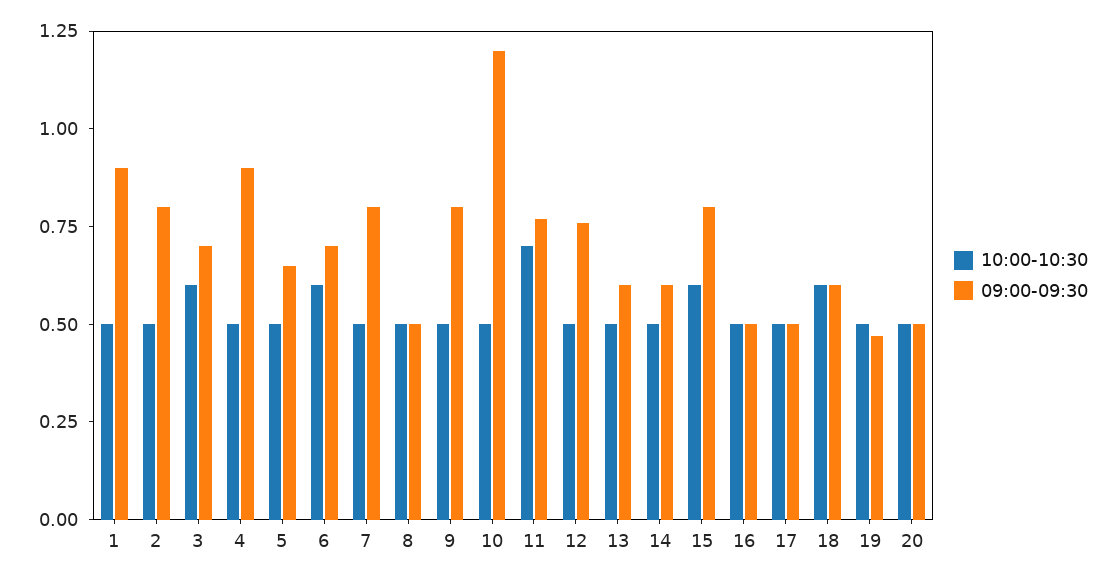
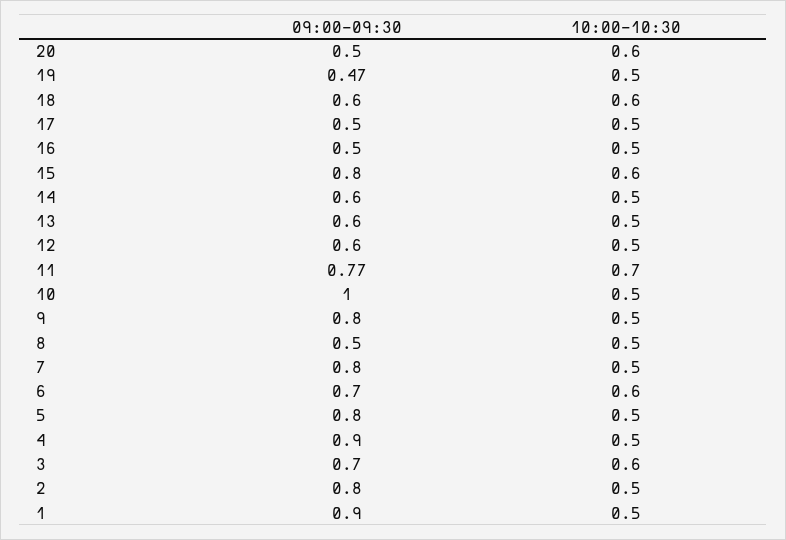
09:00-09:30, 5: 0.65 -> 0.8
09:00-09:30, 10: 1.2 -> 1
09:00-09:30, 12: 0.75 -> 0.6
10:00-10:30, 20: 0.5 -> 0.6

